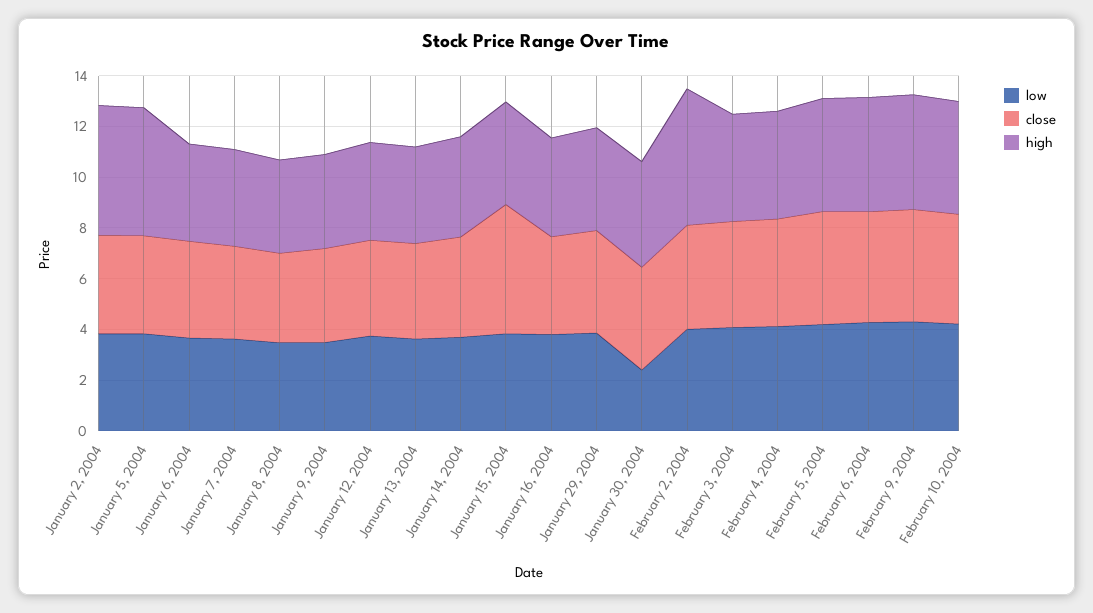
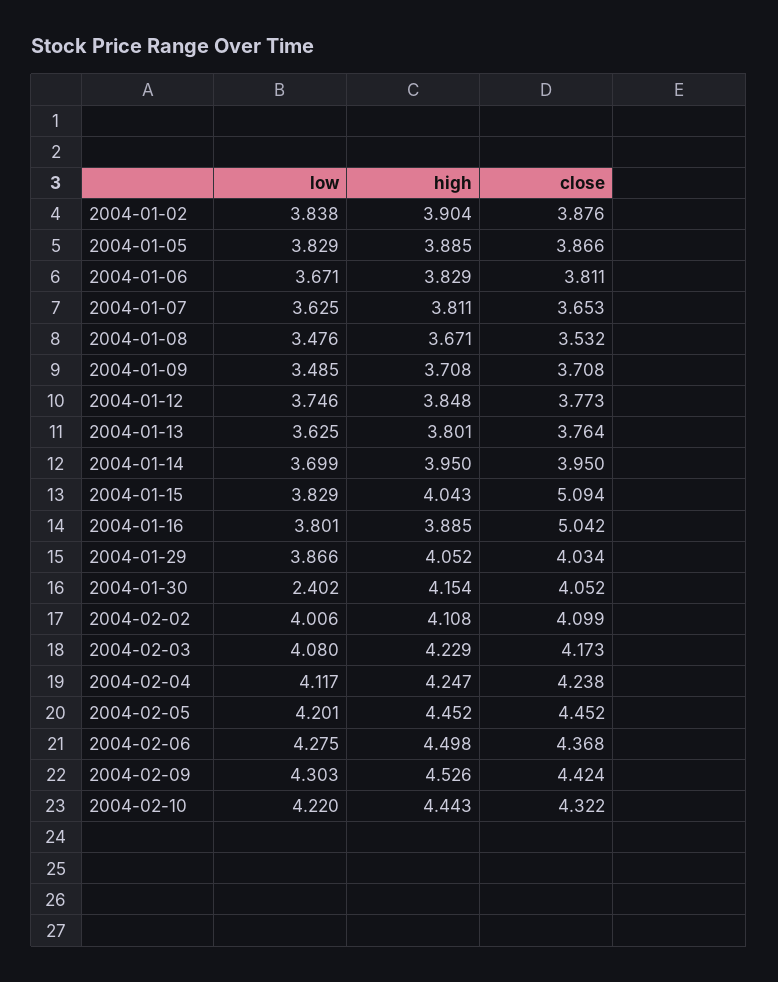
high, January 2, 2004: 5 -> 3.904
high, January 5, 2004: 5 -> 3.885
close, January 16, 2004: 4 -> 5.042
high, February 2, 2004: 5.5 -> 4.108

